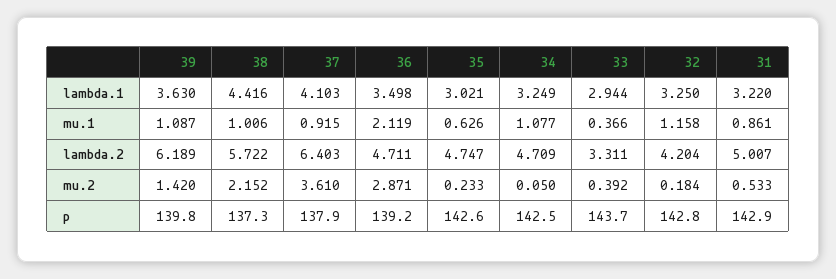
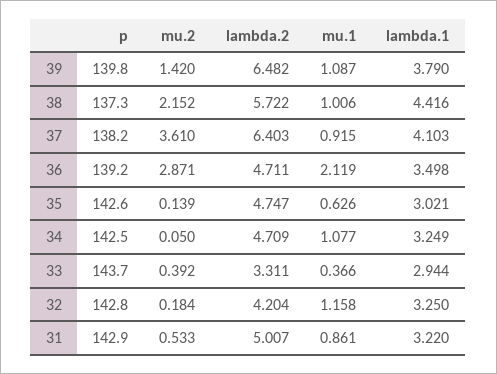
39, lambda.1: 3.63 -> 3.79
39, lambda.2: 6.189 -> 6.482
35, mu.2: 0.233 -> 0.139
37, p: 137.9 -> 138.2

